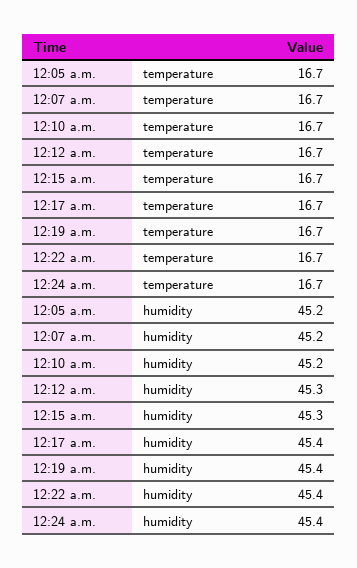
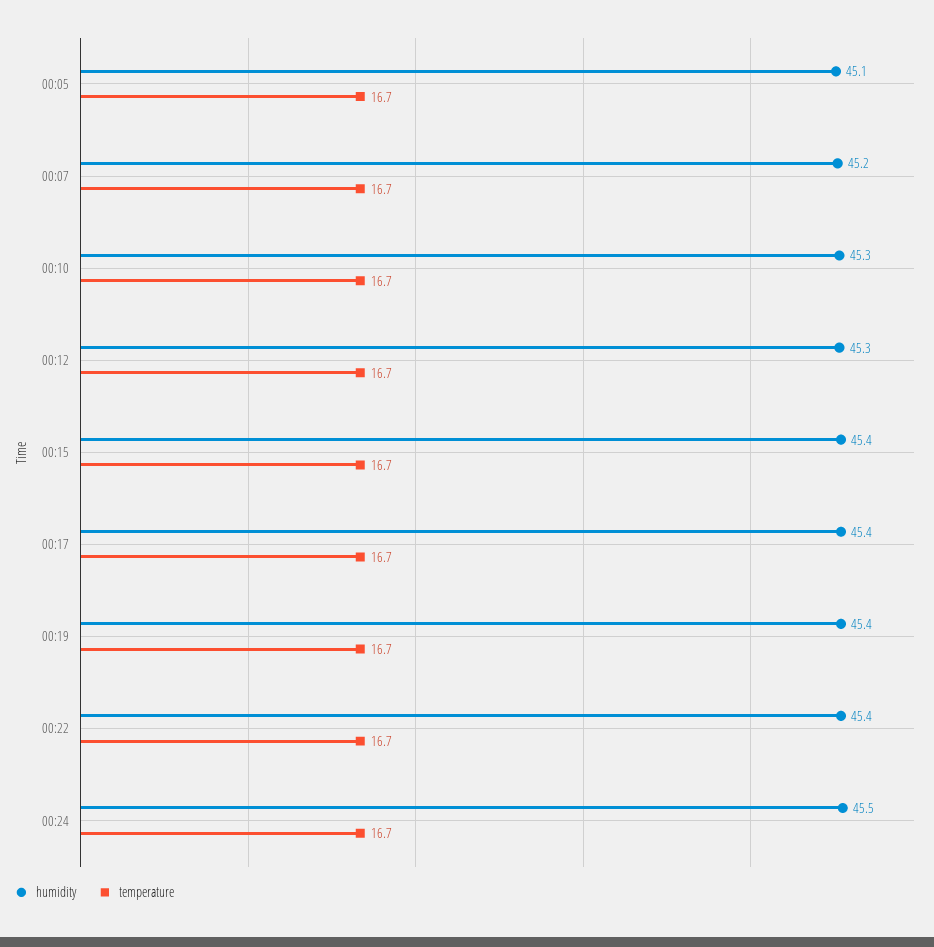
humidity, 12:05 a.m.: 45.2 -> 45.1
humidity, 12:10 a.m.: 45.2 -> 45.3
humidity, 12:15 a.m.: 45.3 -> 45.4
humidity, 12:24 a.m.: 45.4 -> 45.5

